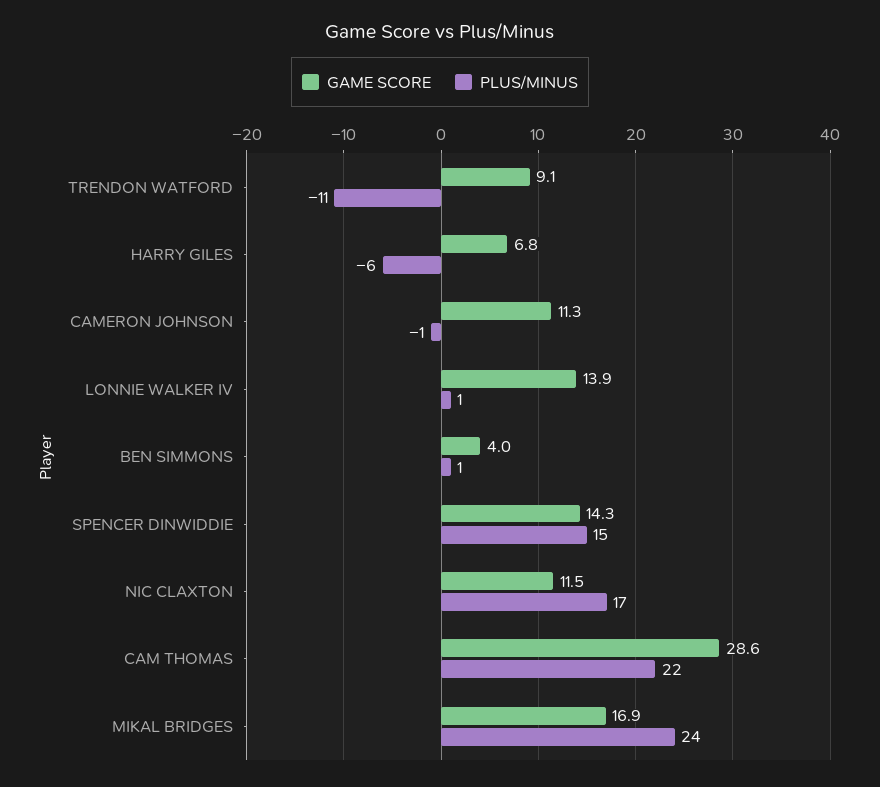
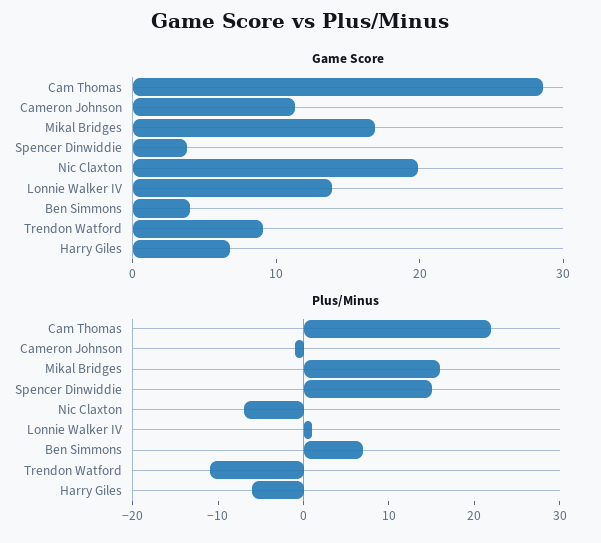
PLUS/MINUS, BEN SIMMONS: 1 -> 7
GAME SCORE, SPENCER DINWIDDIE: 14.3 -> 4
GAME SCORE, NIC CLAXTON: 11.5 -> 20
PLUS/MINUS, NIC CLAXTON: 17 -> -7
PLUS/MINUS, MIKAL BRIDGES: 24 -> 16

